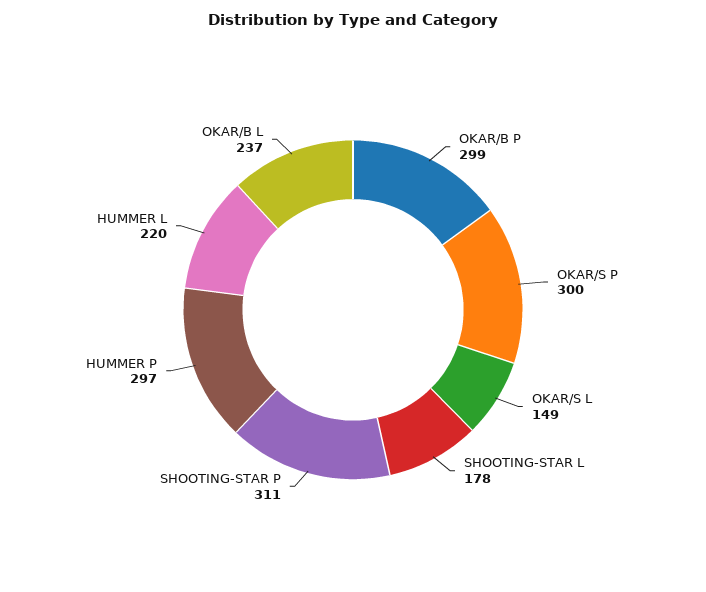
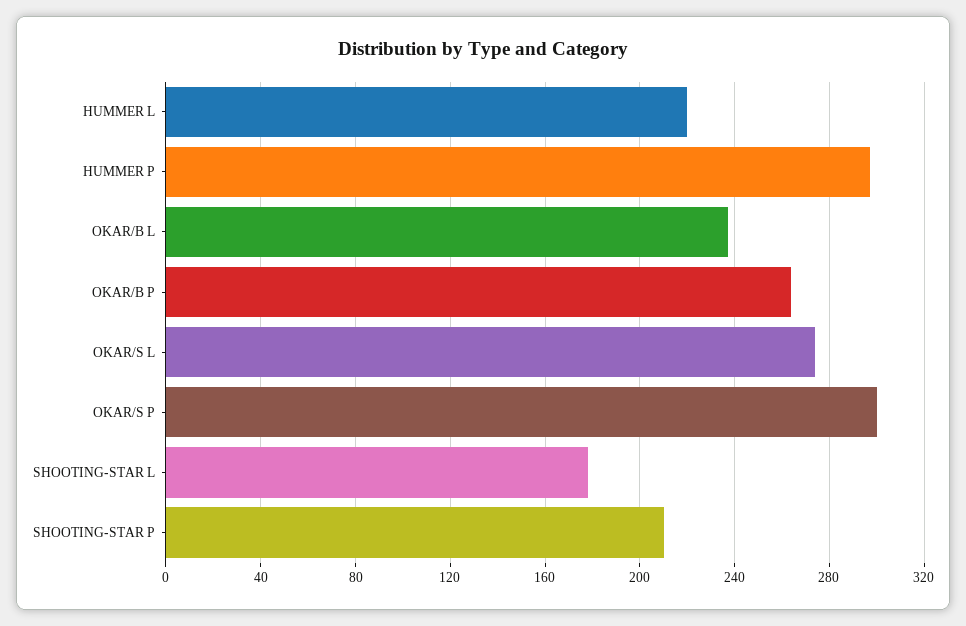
OKAR/B P: 299 -> 265
OKAR/S L: 149 -> 275
SHOOTING-STAR P: 311 -> 210

